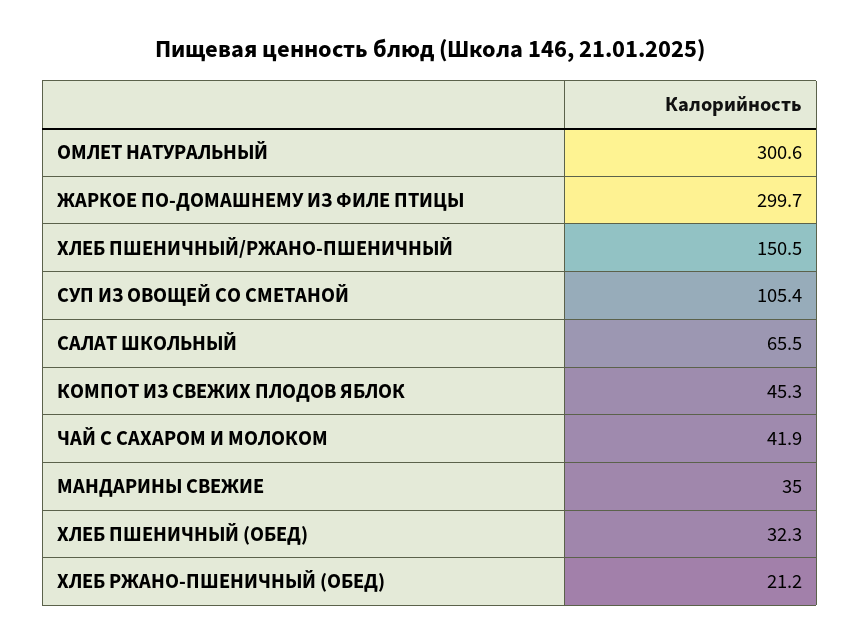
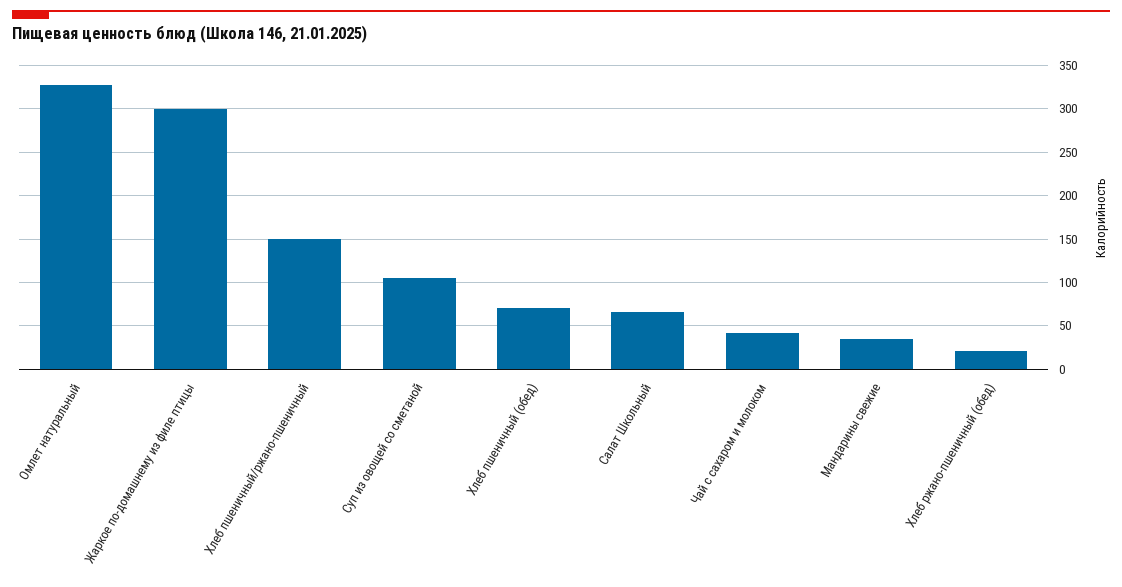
ОМЛЕТ НАТУРАЛЬНЫЙ: 300.6 -> 330
КОМПОТ ИЗ СВЕЖИХ ПЛОДОВ ЯБЛОК: 45.3 -> none
ХЛЕБ ПШЕНИЧНЫЙ (ОБЕД): 32.3 -> 70

